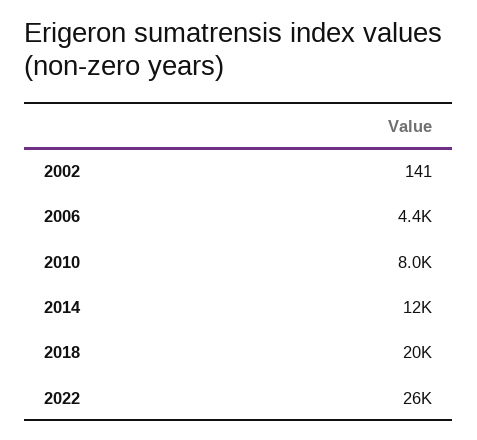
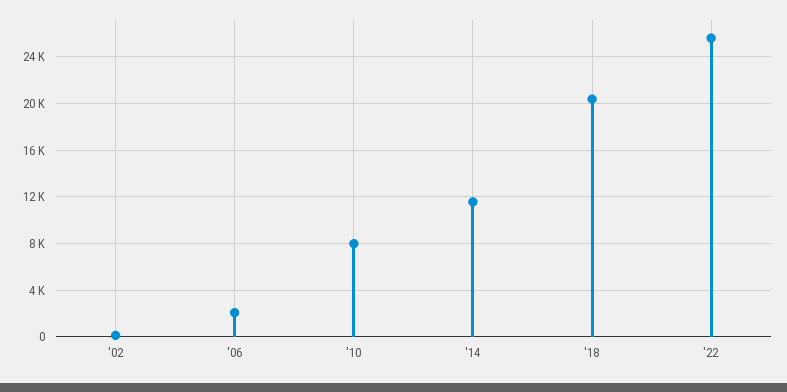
2006: 4400 -> 2000

